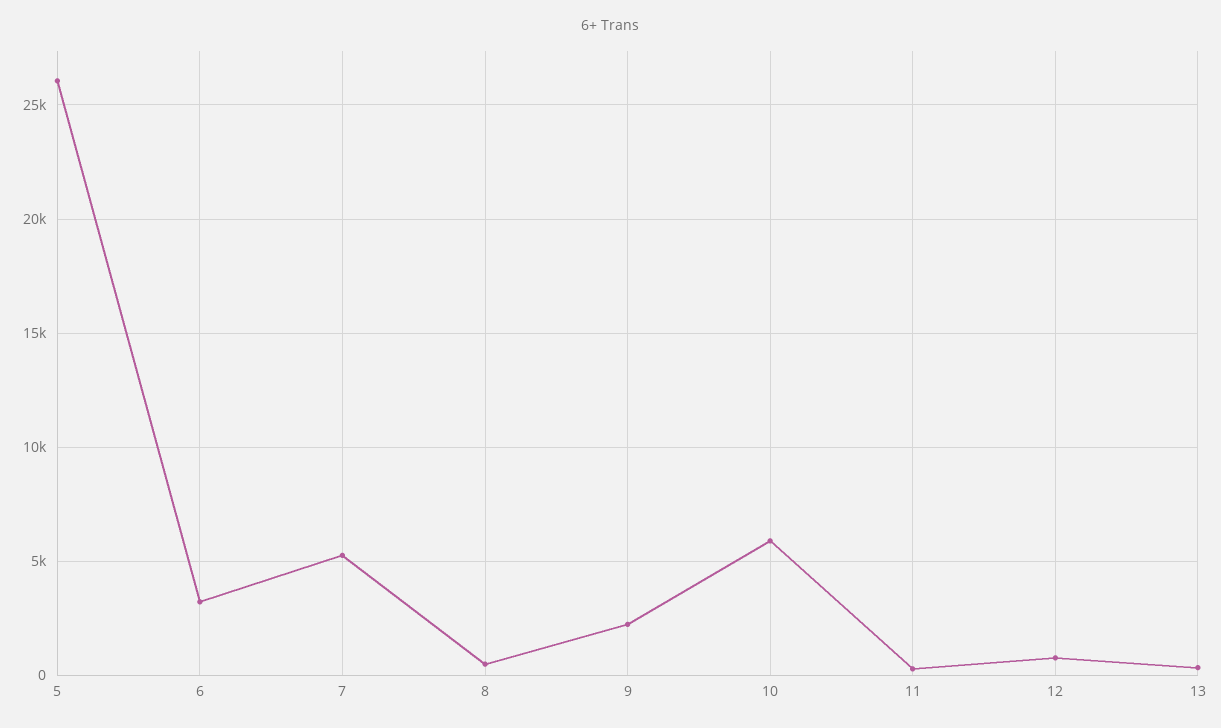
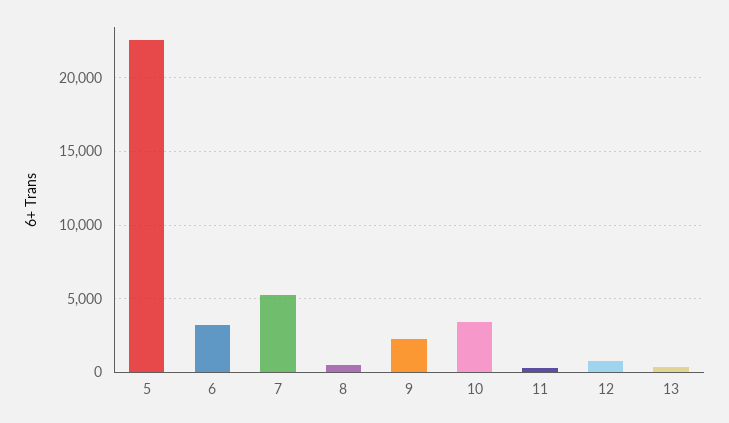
5: 26000 -> 22500
10: 6000 -> 3500

